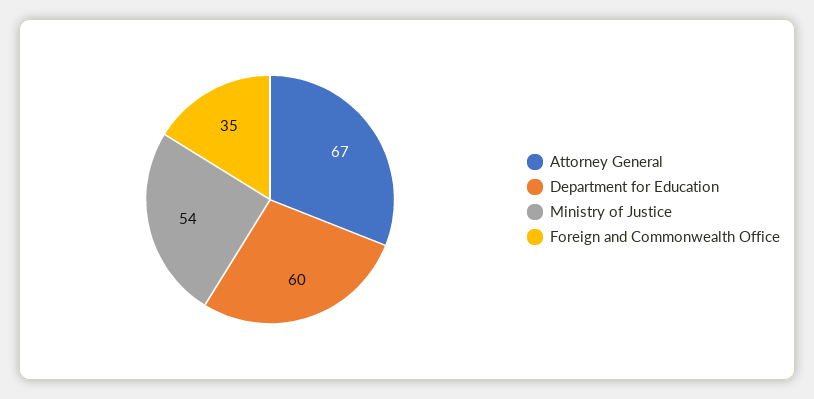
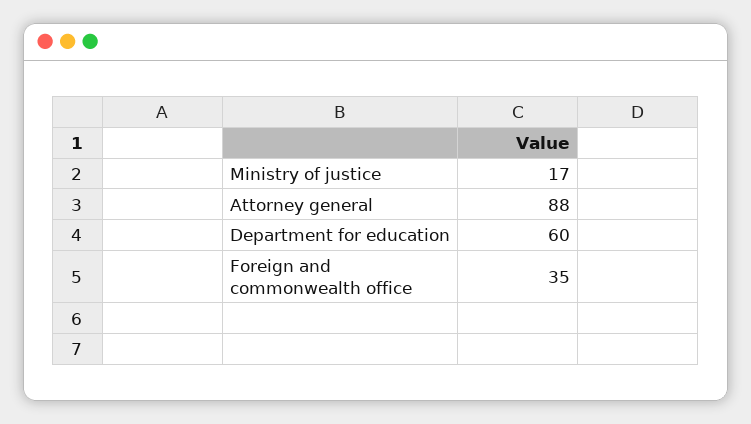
Attorney General: 67 -> 88
Ministry of Justice: 54 -> 17

